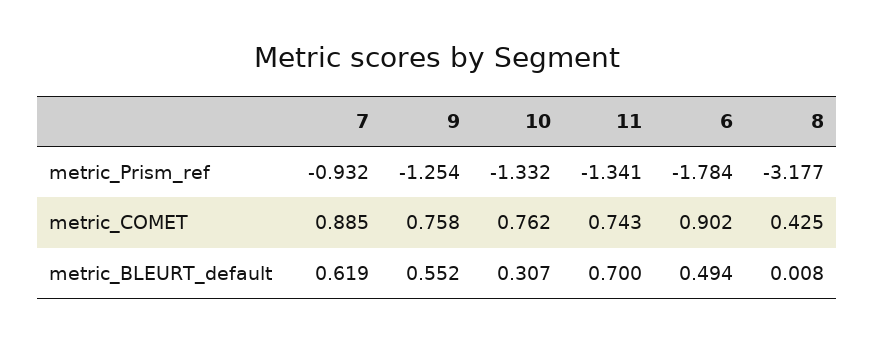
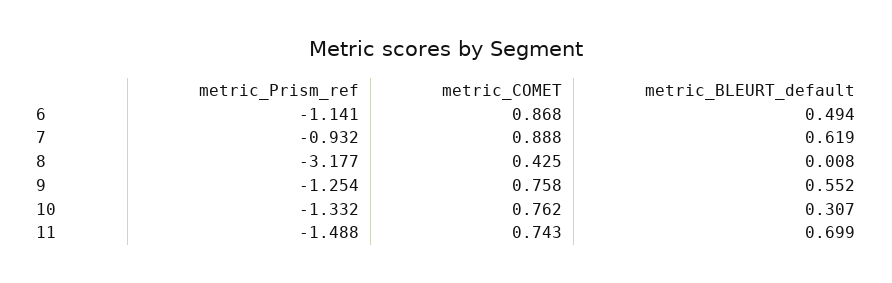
11, metric_Prism_ref: -1.341 -> -1.488
6, metric_Prism_ref: -1.784 -> -1.141
7, metric_COMET: 0.885 -> 0.888
6, metric_COMET: 0.902 -> 0.868
11, metric_BLEURT_default: 0.7 -> 0.699

